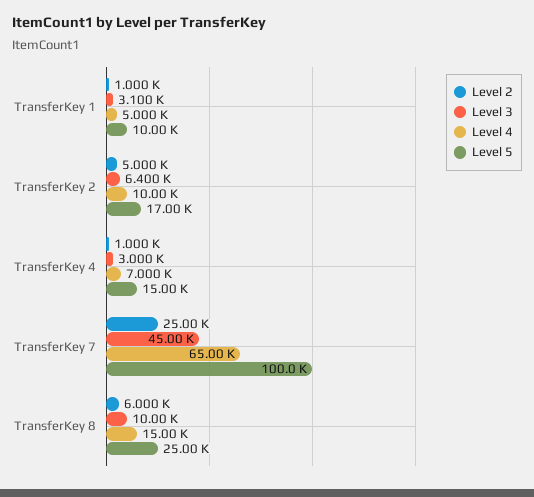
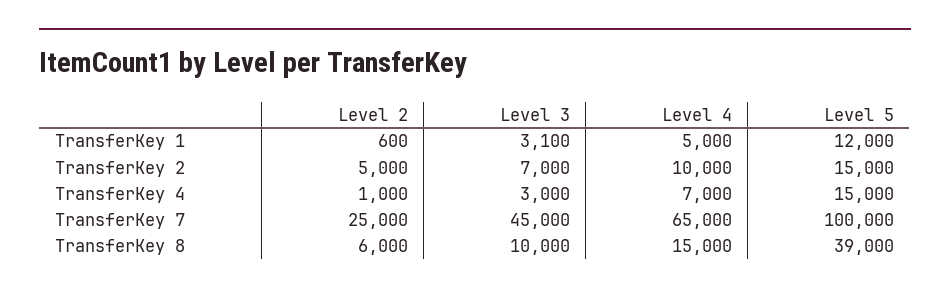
Level 2, TransferKey 1: 1000 -> 600
Level 5, TransferKey 1: 10000 -> 12000
Level 3, TransferKey 2: 6400 -> 7000
Level 5, TransferKey 2: 17000 -> 15000
Level 5, TransferKey 8: 25000 -> 39000

